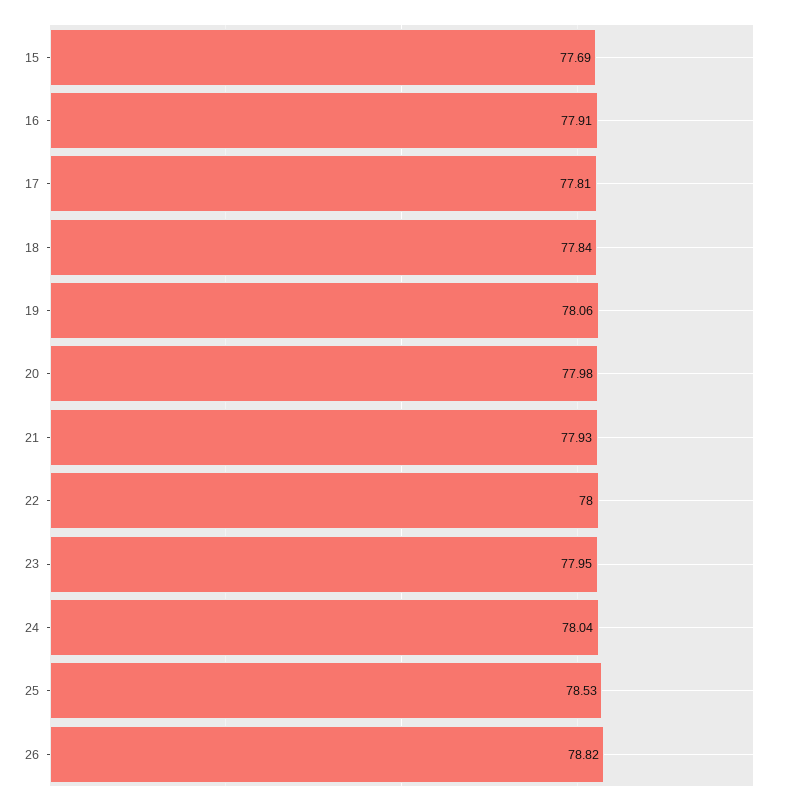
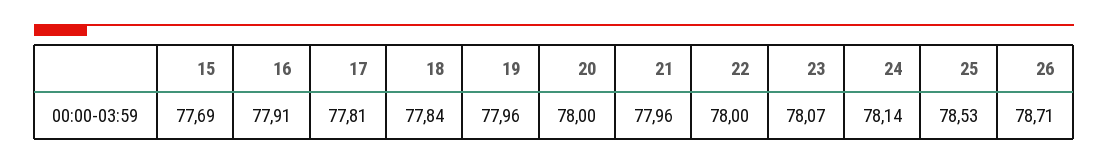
19: 78.06 -> 77.96
20: 77.98 -> 78
21: 77.93 -> 77.96
23: 77.95 -> 78.07
24: 78.04 -> 78.14
26: 78.82 -> 78.71

